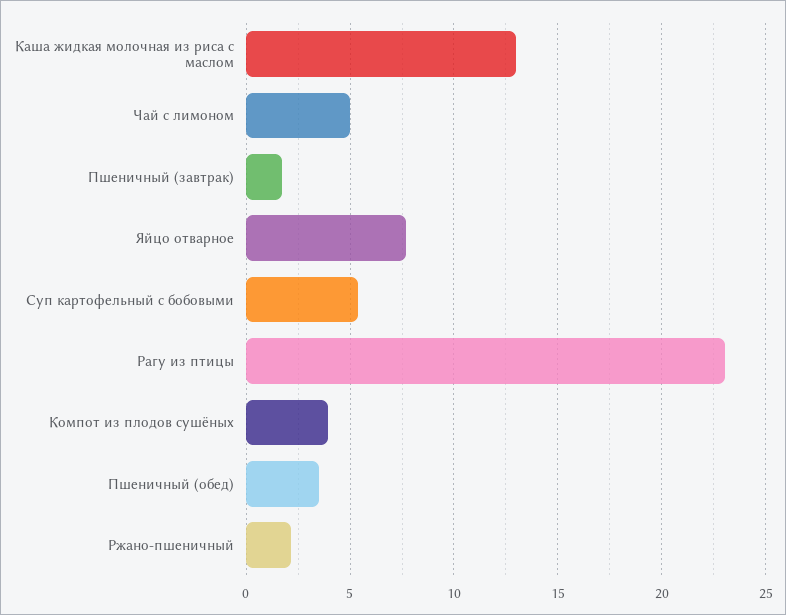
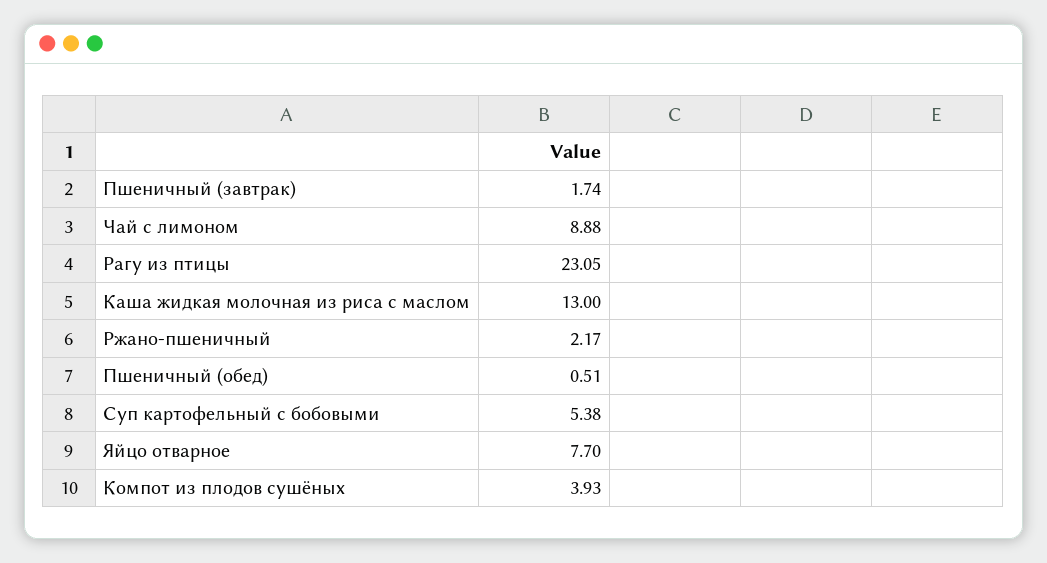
Чай с лимоном: 5 -> 8.88
Пшеничный (обед): 3.5 -> 0.51

